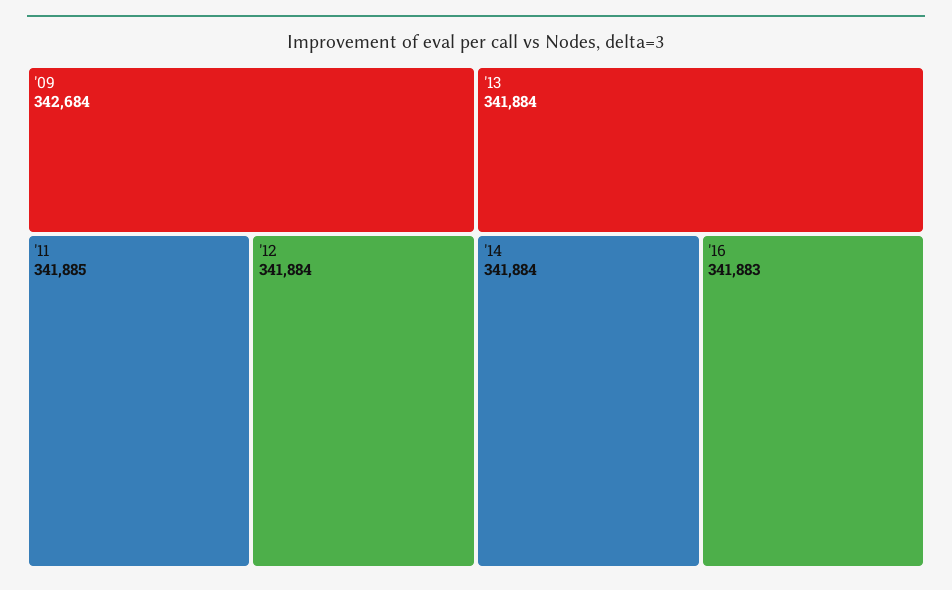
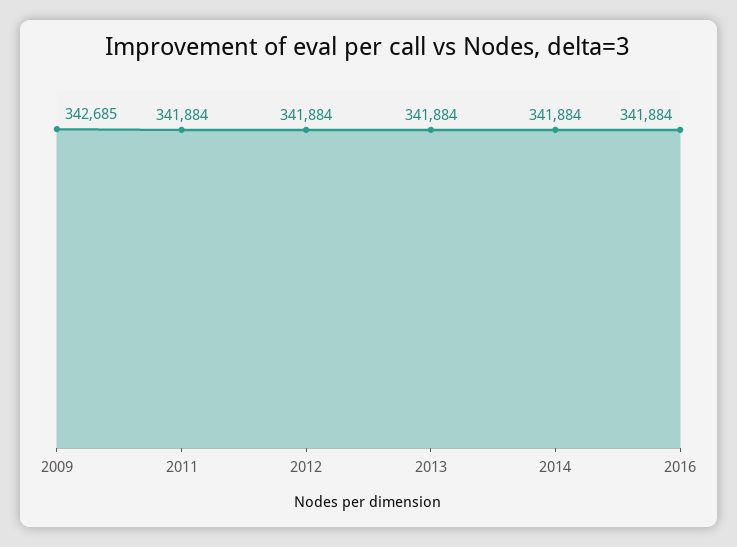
'09: 342684 -> 342685
'11: 341885 -> 341884
'16: 341883 -> 341884

